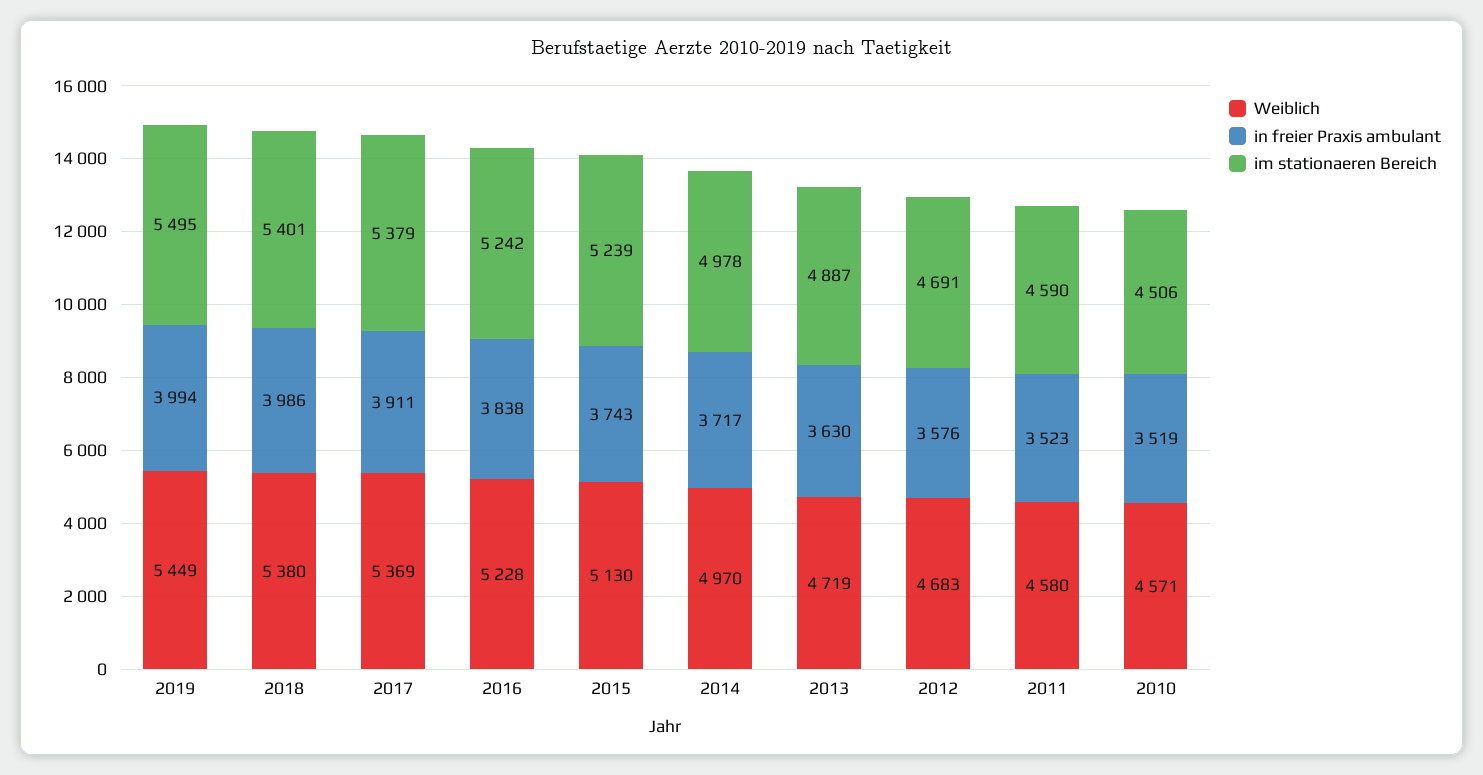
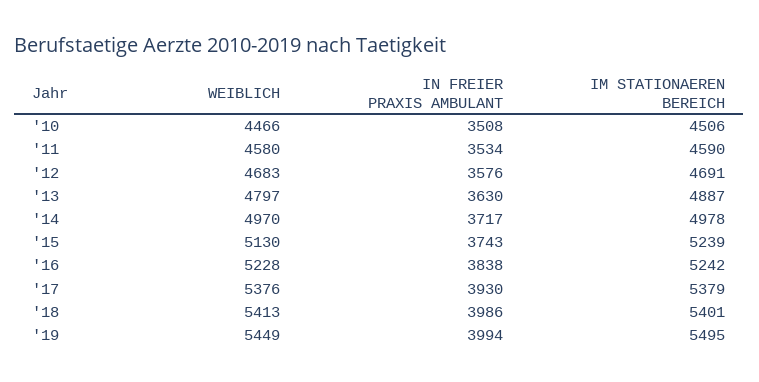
Weiblich, 2018: 5380 -> 5413
Weiblich, 2017: 5369 -> 5376
in freier Praxis ambulant, 2017: 3911 -> 3930
Weiblich, 2013: 4719 -> 4797
in freier Praxis ambulant, 2011: 3523 -> 3534
Weiblich, 2010: 4571 -> 4466
in freier Praxis ambulant, 2010: 3519 -> 3508

